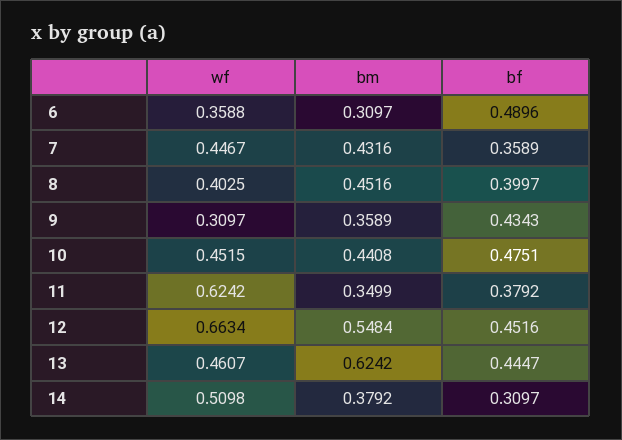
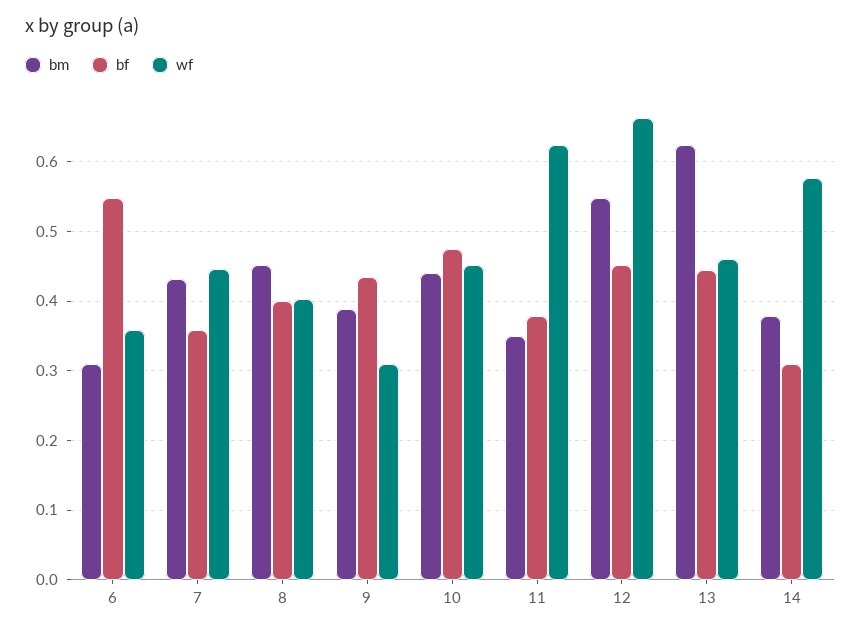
bf, 6: 0.4896 -> 0.55
bm, 9: 0.3589 -> 0.39
wf, 14: 0.5098 -> 0.58

